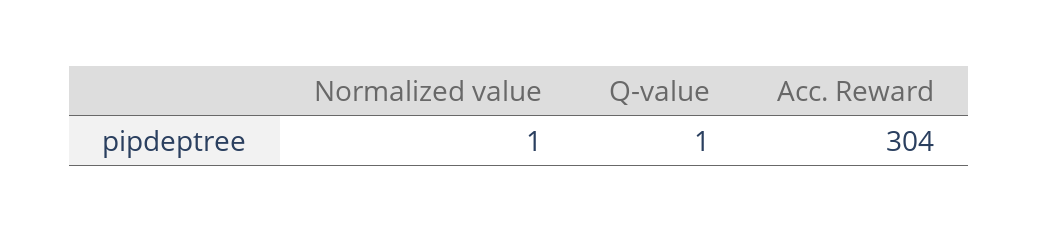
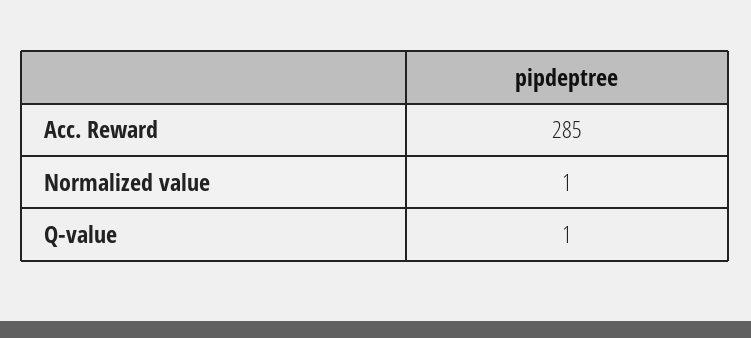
Acc. Reward: 304 -> 285

